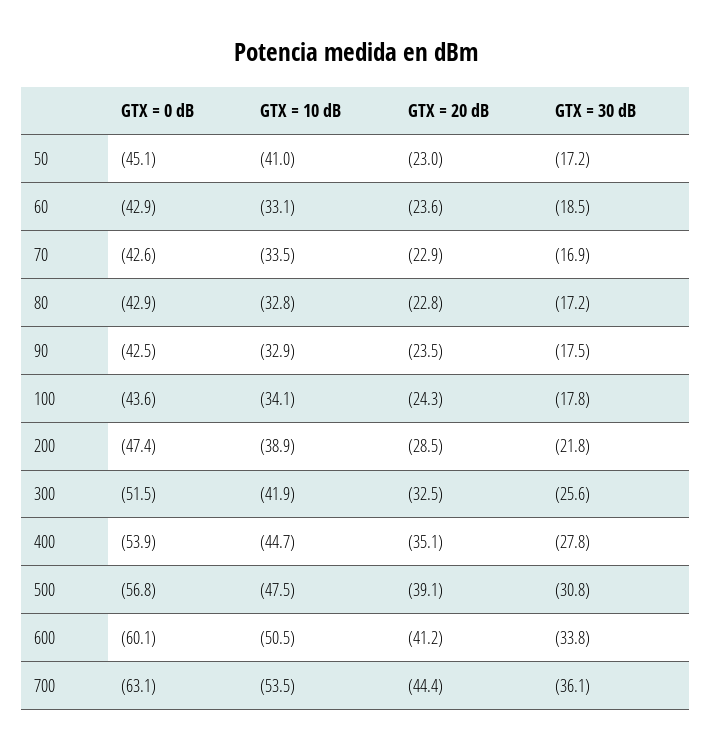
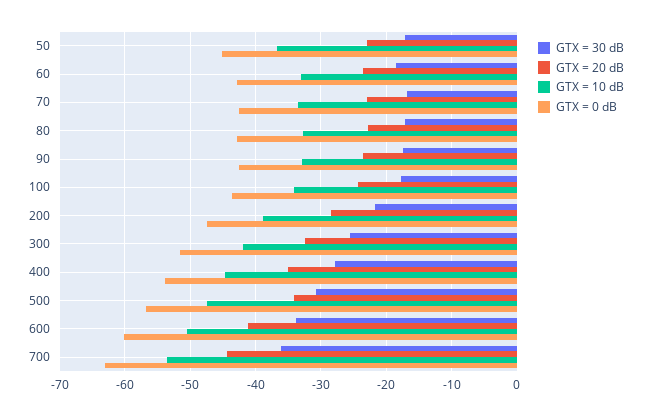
GTX = 10 dB, 50: -41 -> -37
GTX = 20 dB, 500: -39.1 -> -34

